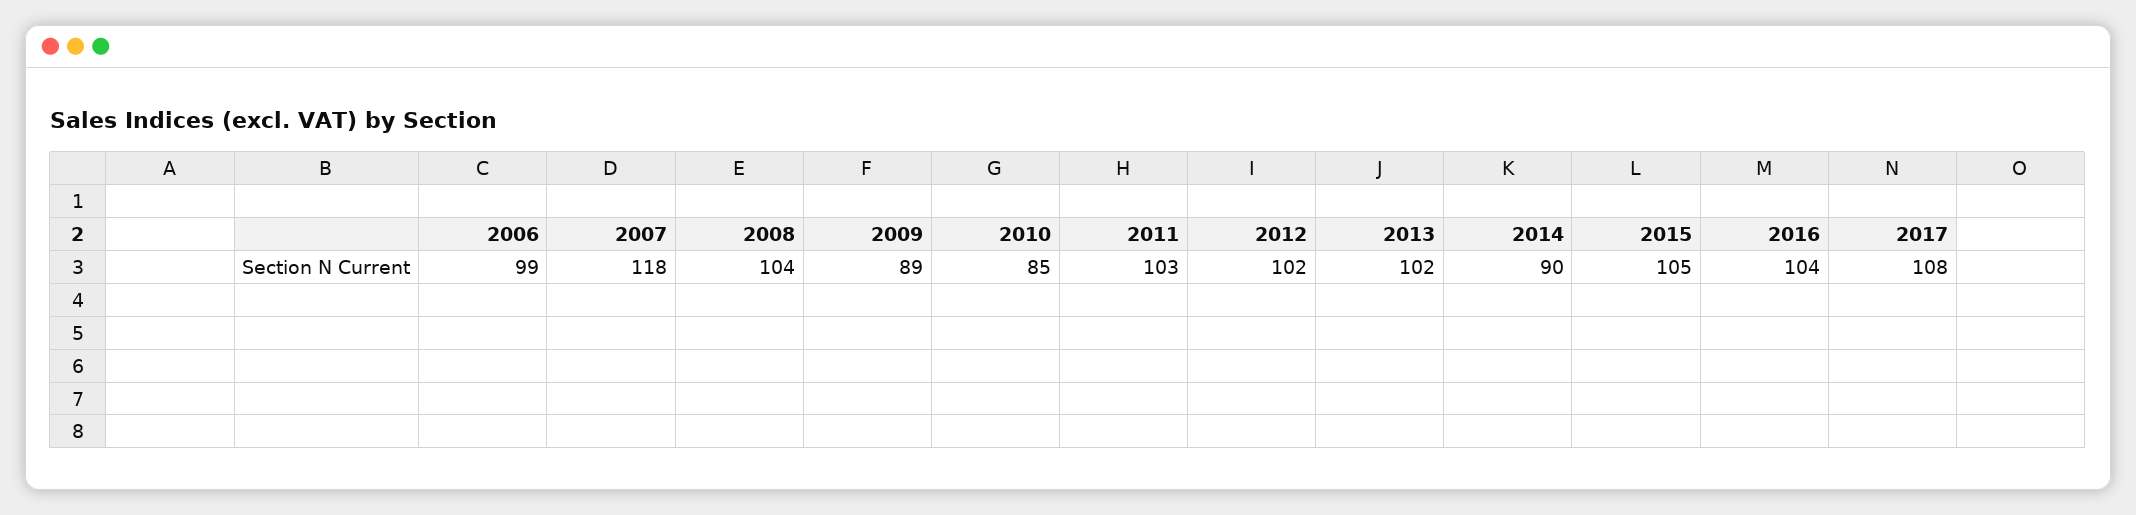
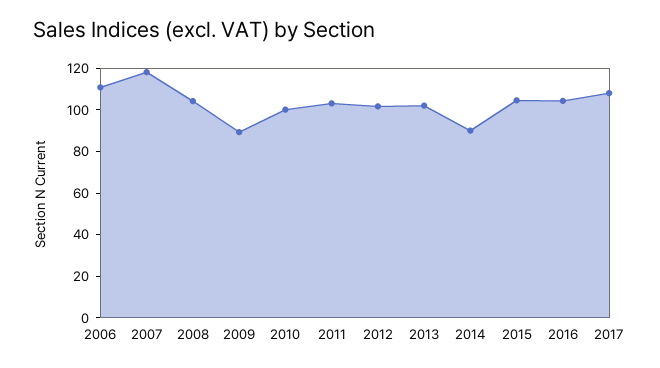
2006: 99 -> 110
2010: 85 -> 100

